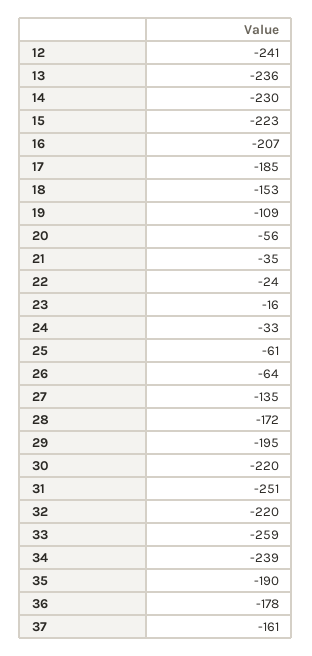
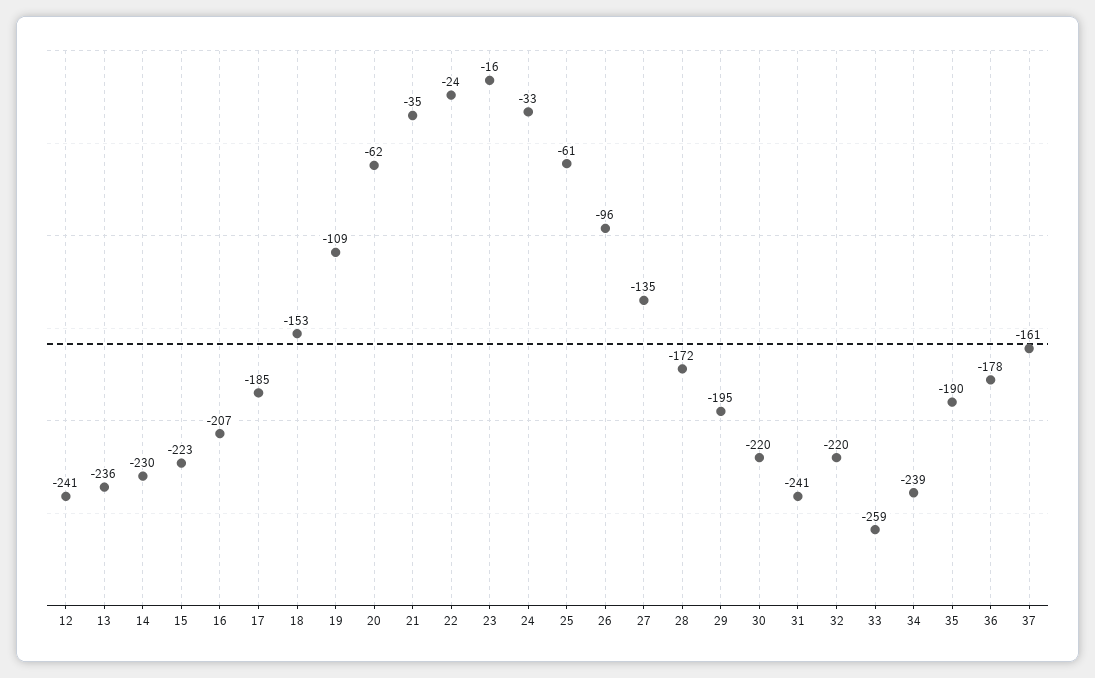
20: -56 -> -62
26: -64 -> -96
31: -251 -> -241

